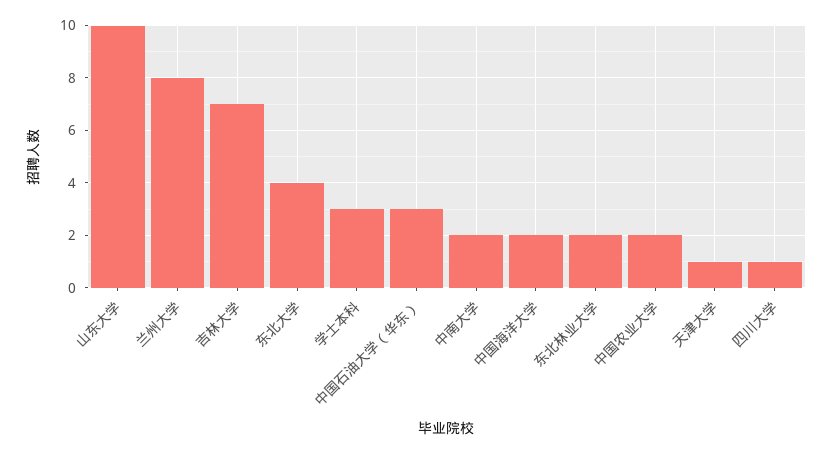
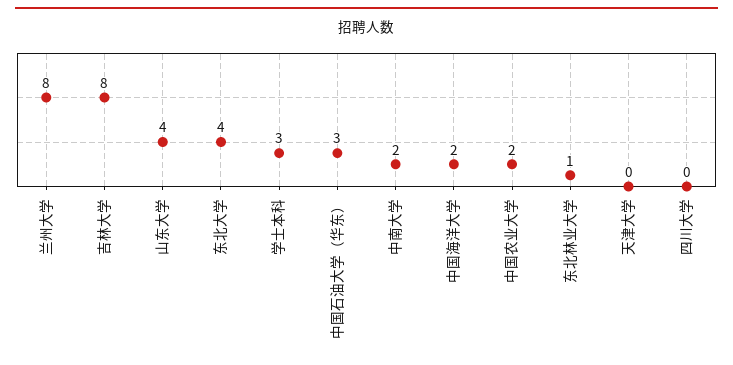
山东大学: 10 -> 4
吉林大学: 7 -> 8
东北林业大学: 2 -> 1
天津大学: 1 -> 0
四川大学: 1 -> 0

